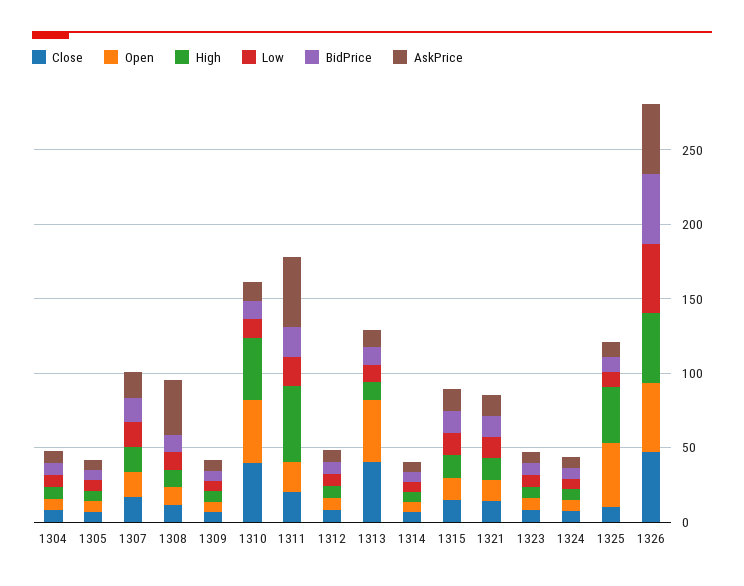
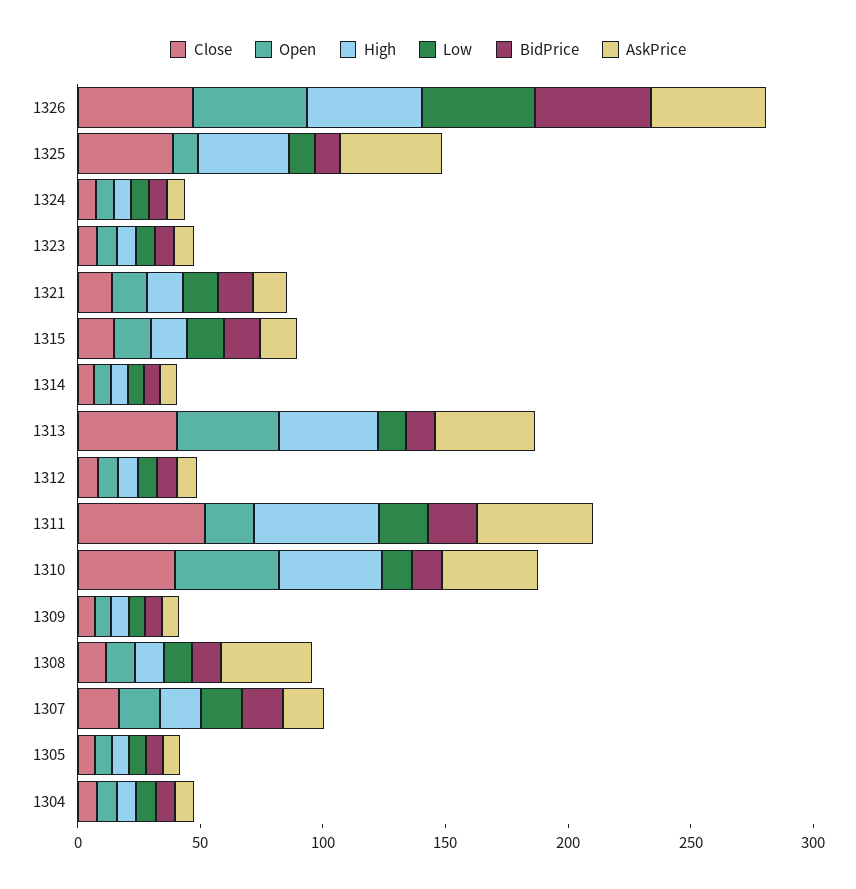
AskPrice, 1310: 10 -> 40
Close, 1311: 20 -> 50
High, 1313: 10 -> 40
AskPrice, 1313: 10 -> 40
Close, 1325: 10 -> 40
Open, 1325: 40 -> 10
AskPrice, 1325: 10 -> 40

